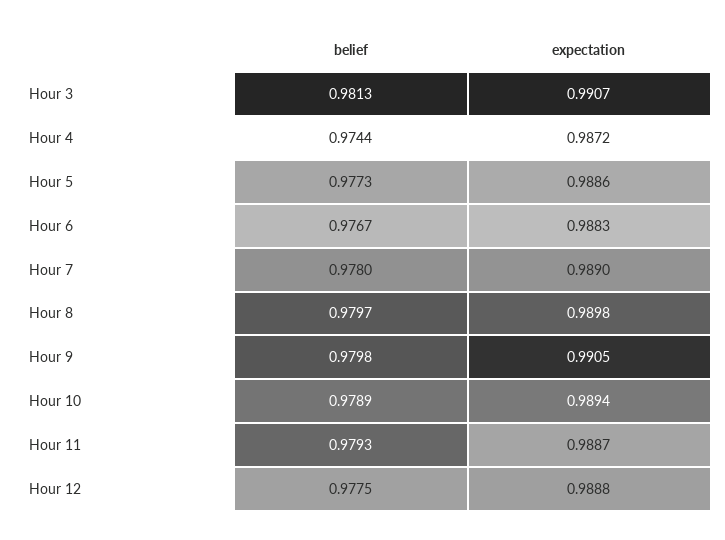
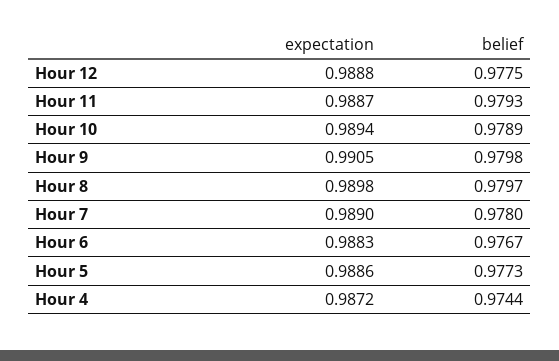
belief, Hour 3: 0.9813 -> none
expectation, Hour 3: 0.9907 -> none

